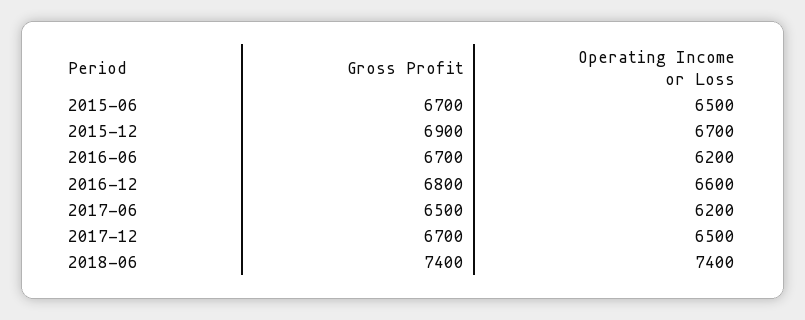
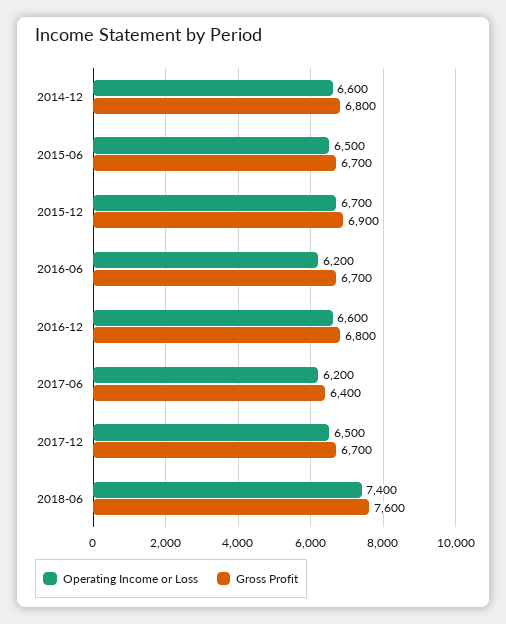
Gross Profit, 2017-06: 6500 -> 6400
Gross Profit, 2018-06: 7400 -> 7600
Operating Income or Loss, 2014-12: none -> 6600
Gross Profit, 2014-12: none -> 6800

